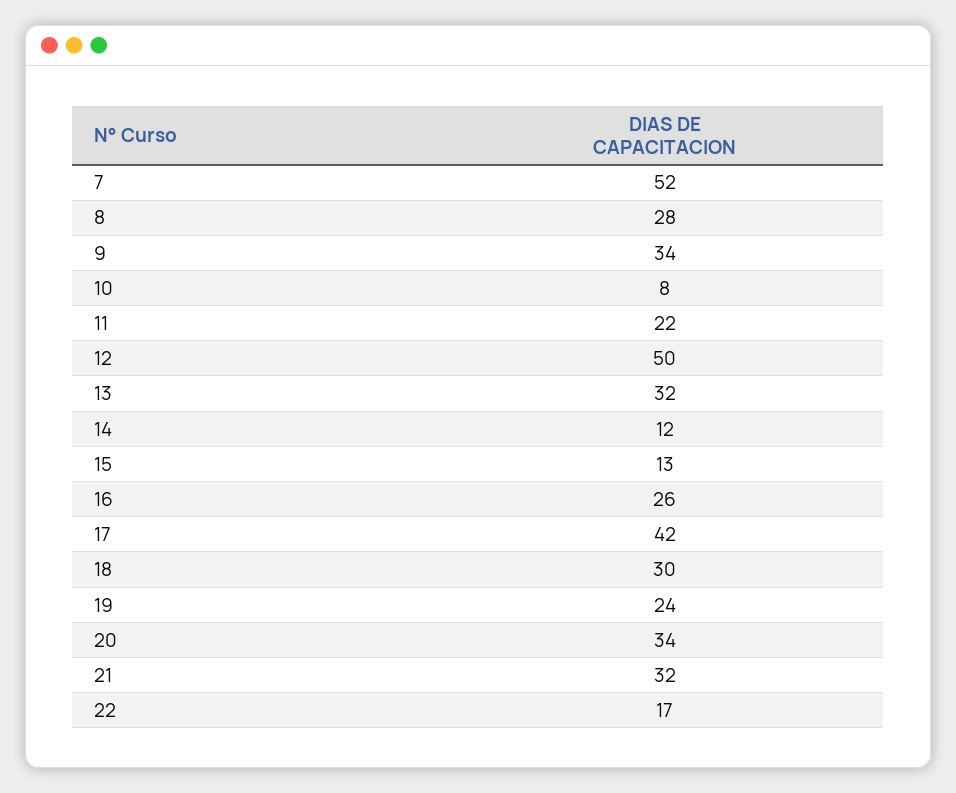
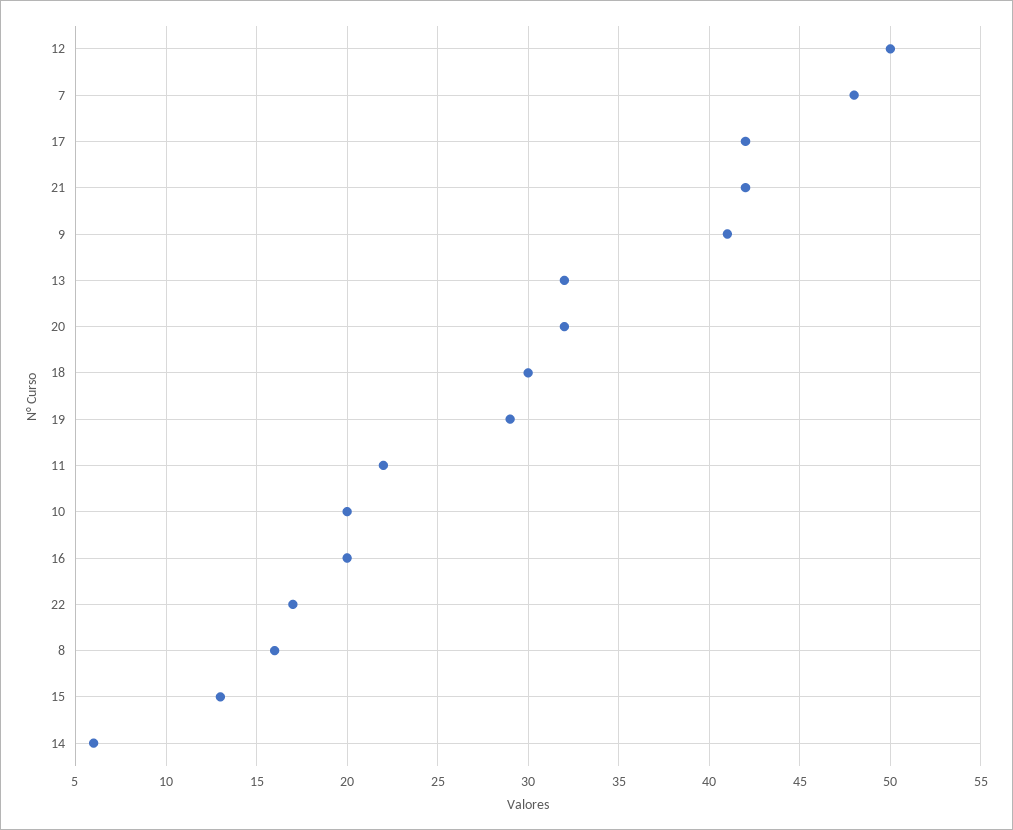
7: 52 -> 48
8: 28 -> 16
9: 34 -> 41
10: 8 -> 20
14: 12 -> 6
16: 26 -> 20
19: 24 -> 29
20: 34 -> 32
21: 32 -> 42

